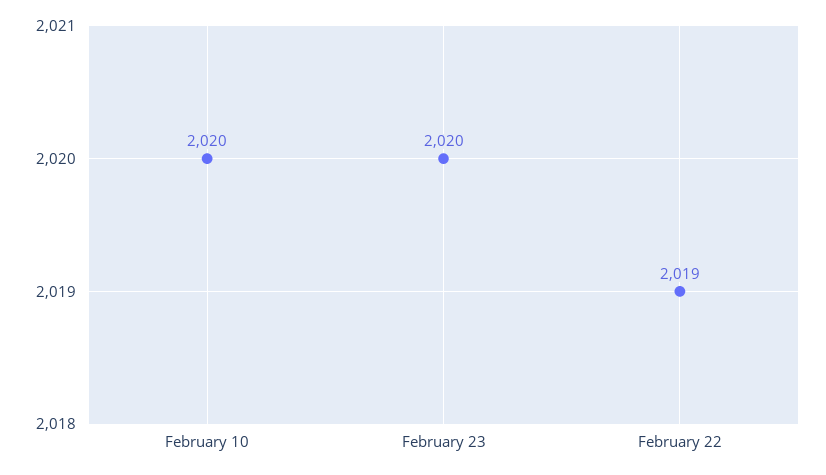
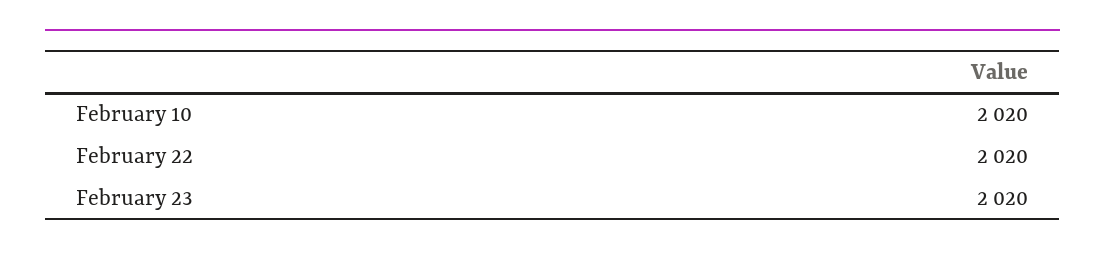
February 22: 2019 -> 2020

